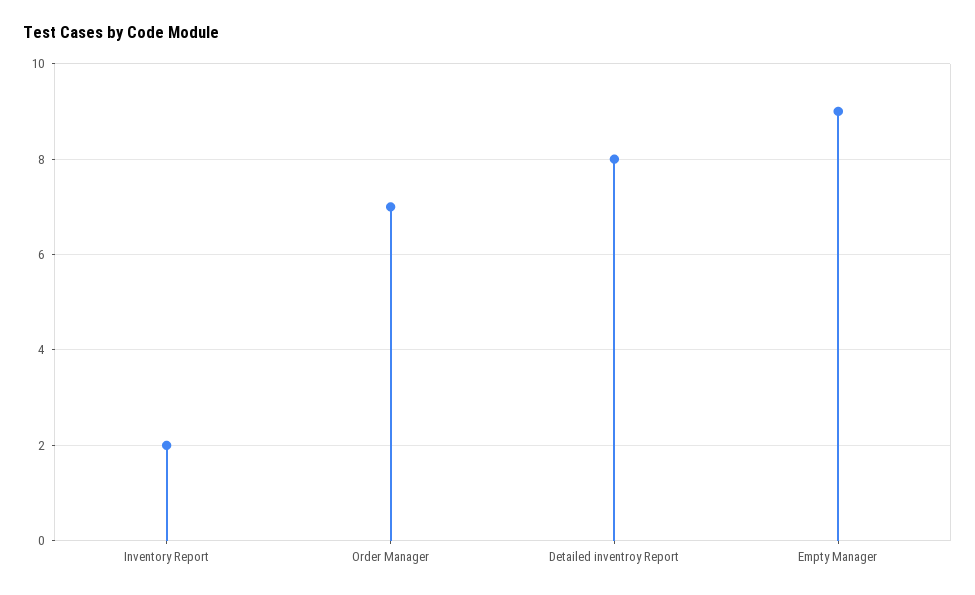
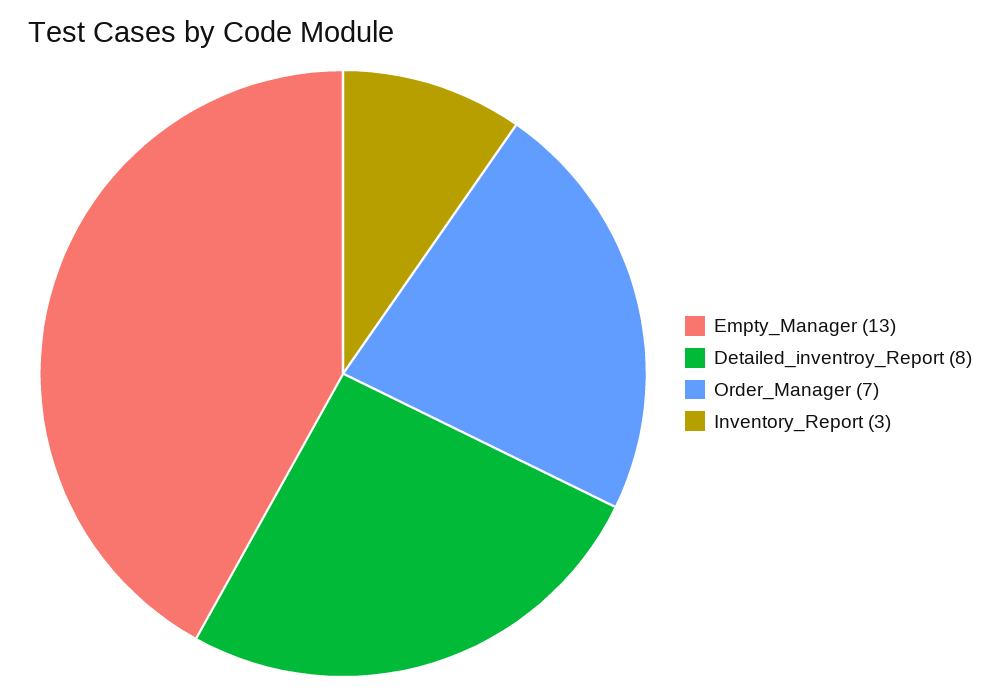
Inventory Report: 2 -> 3
Empty Manager: 9 -> 13

